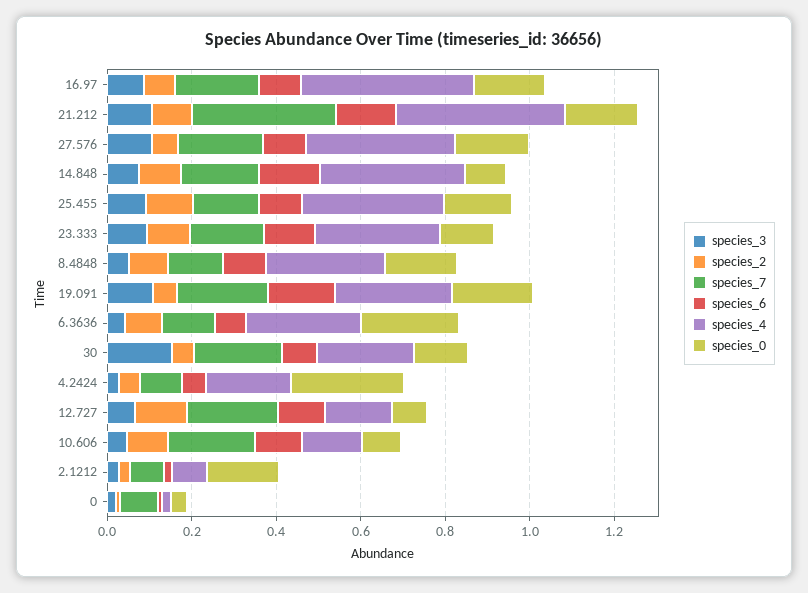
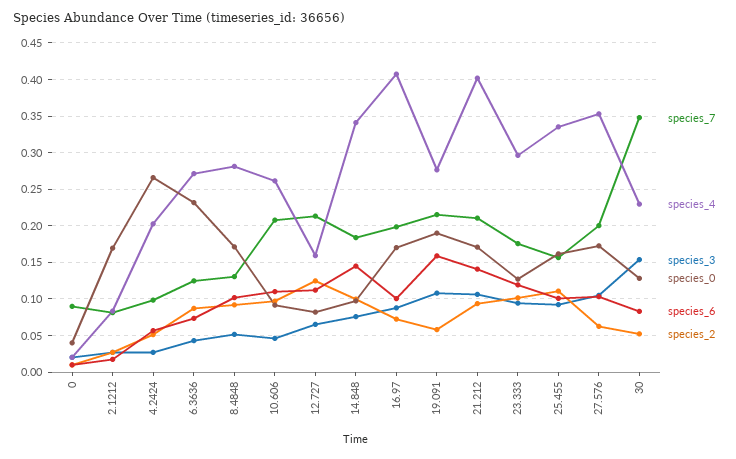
species_7, 21.212: 0.35 -> 0.21
species_7, 30: 0.2 -> 0.35
species_4, 10.606: 0.15 -> 0.26

